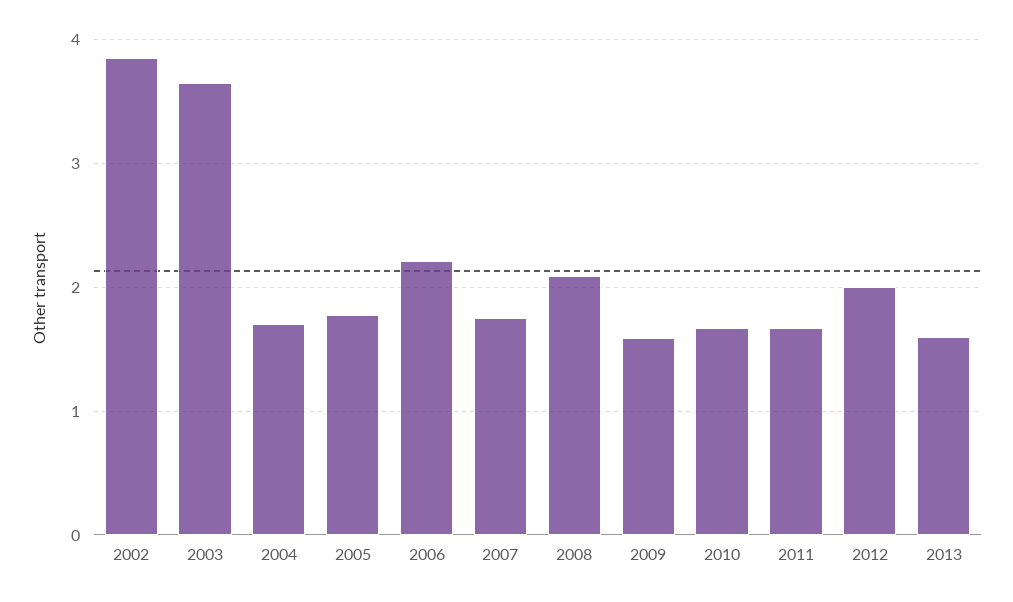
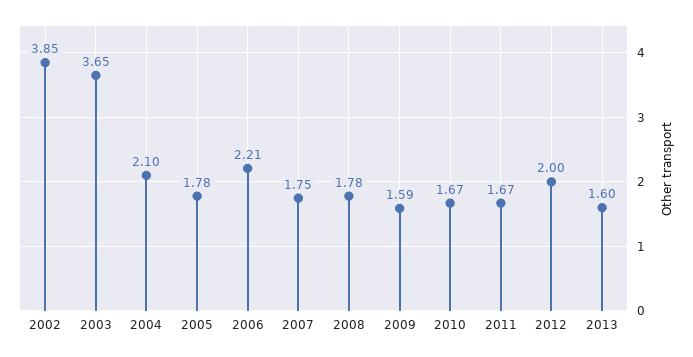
2004: 1.7 -> 2.1
2008: 2.1 -> 1.78

